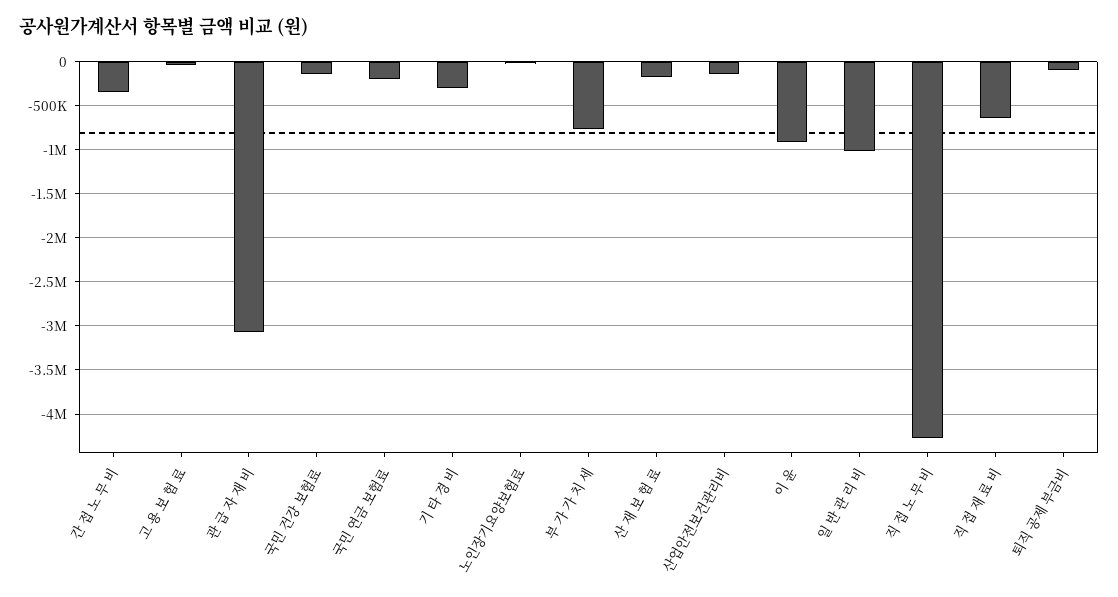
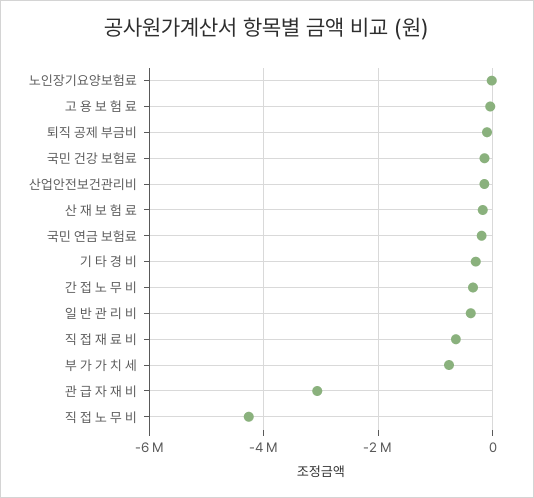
이 윤: -900000 -> none
일 반 관 리 비: -1000000 -> -400000

